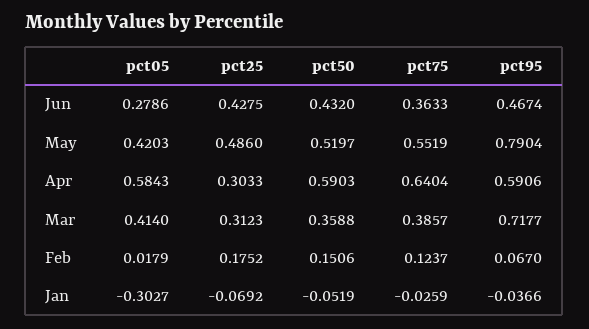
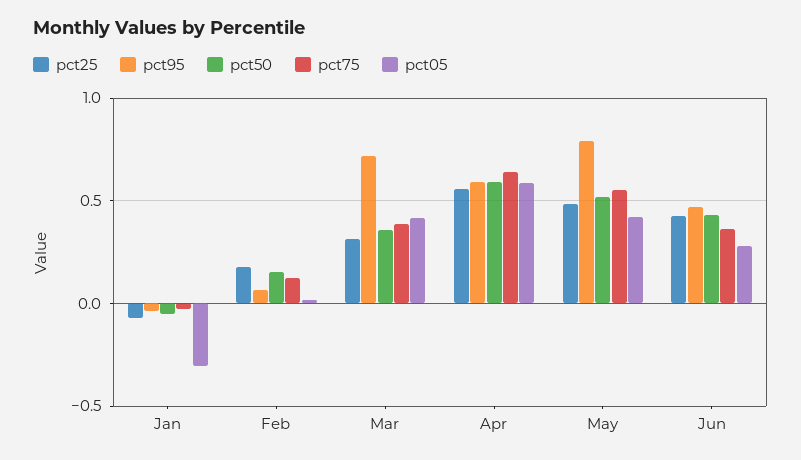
pct25, Apr: 0.3033 -> 0.55

